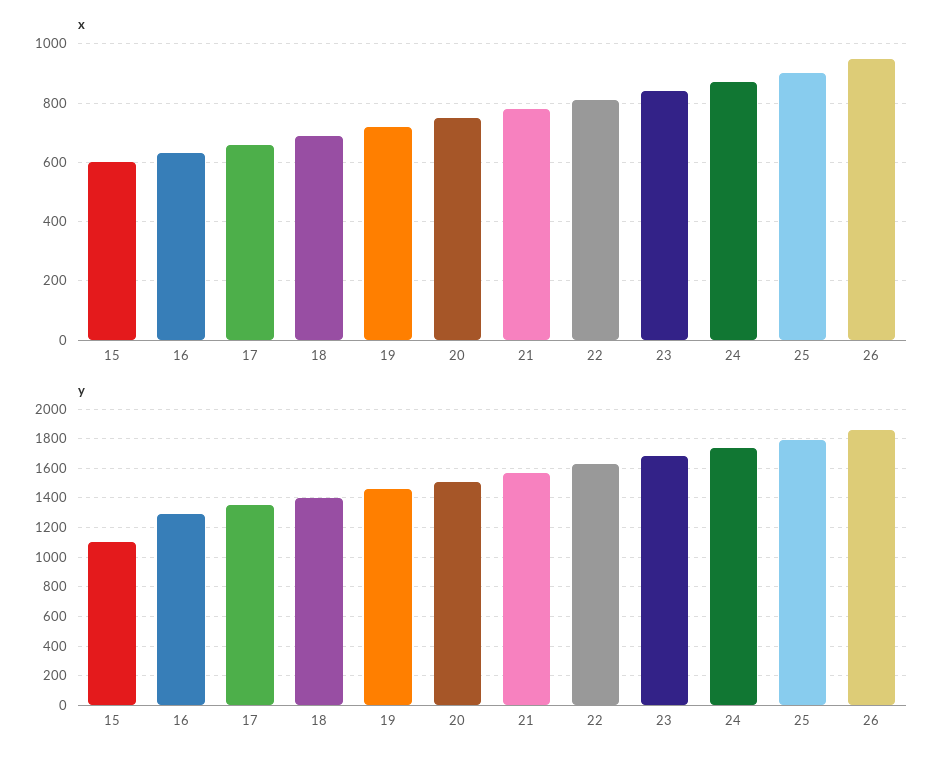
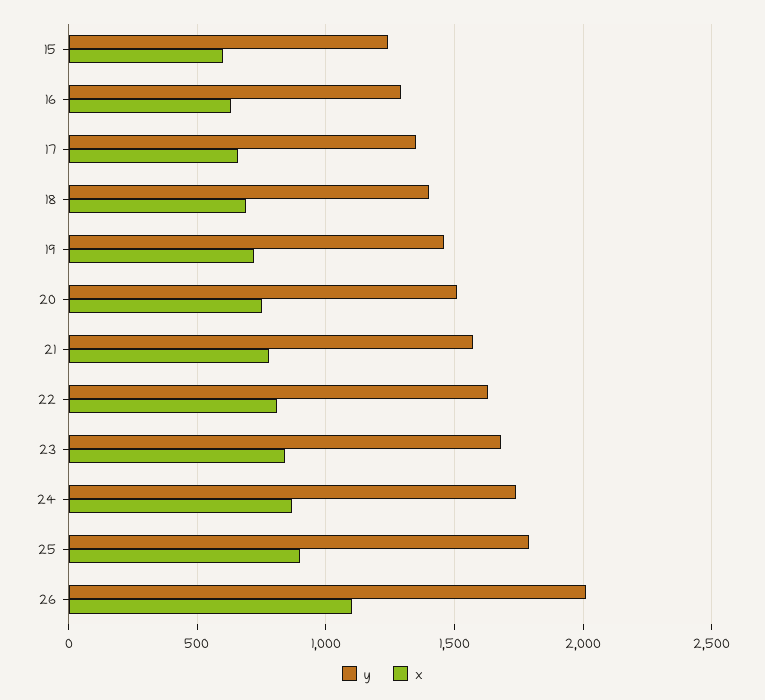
x, 26: 950 -> 1100
y, 15: 1100 -> 1250
y, 26: 1850 -> 2000

